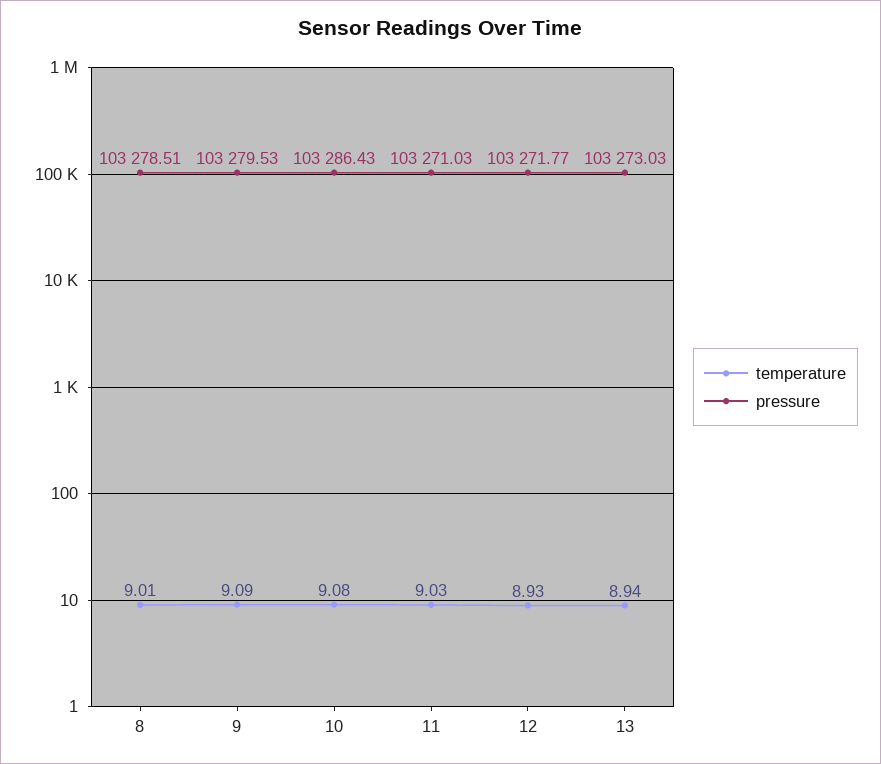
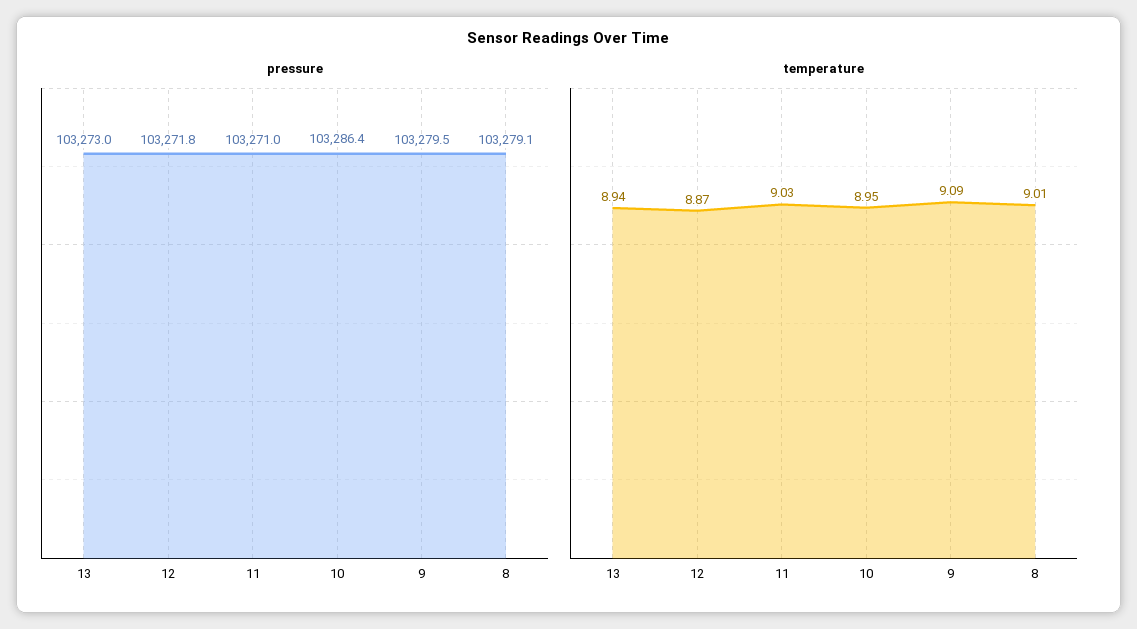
pressure, 8: 103278.51 -> 103279.1
temperature, 10: 9.08 -> 8.95
temperature, 12: 8.93 -> 8.87

